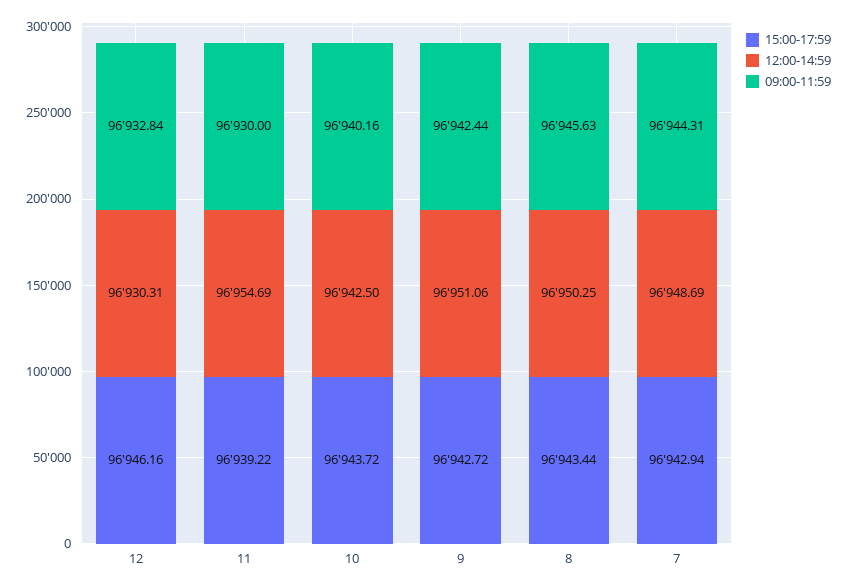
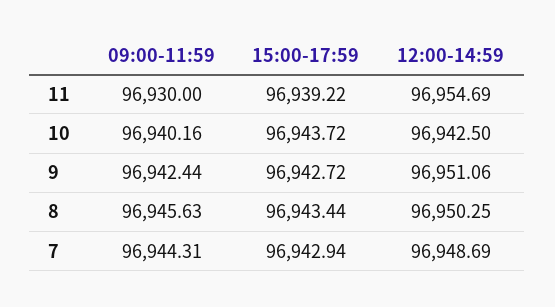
15:00-17:59, 12: 96946.16 -> none
12:00-14:59, 12: 96930.31 -> none
09:00-11:59, 12: 96932.84 -> none

